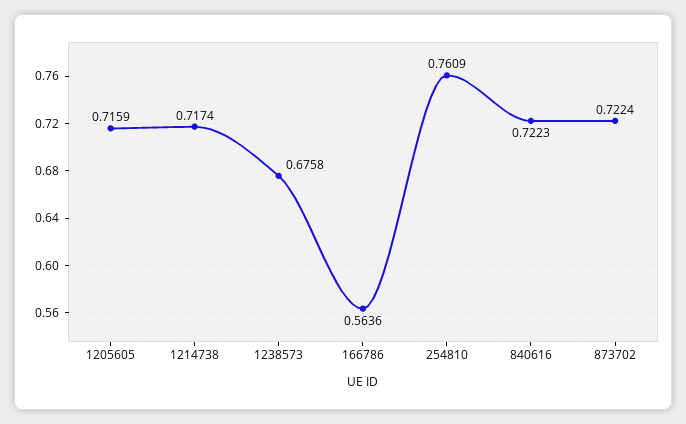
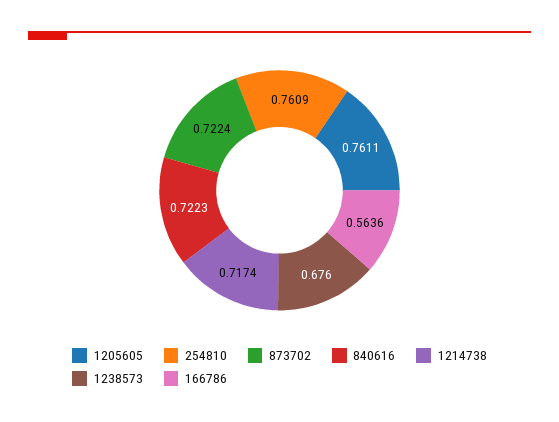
1205605: 0.7159 -> 0.7611
1238573: 0.6758 -> 0.676

